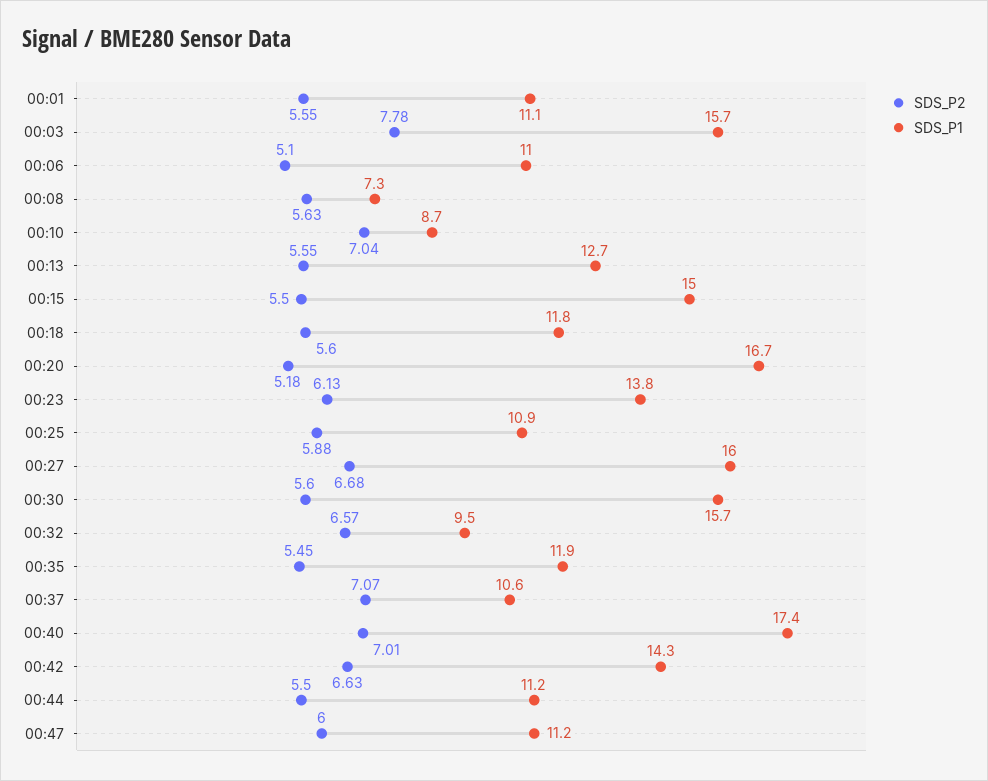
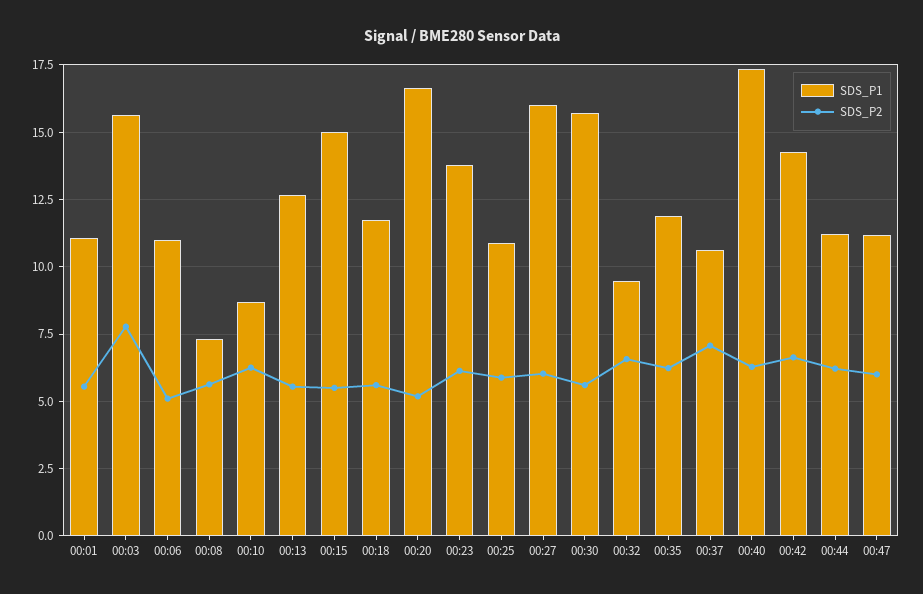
SDS_P2, 00:10: 7.04 -> 6.25
SDS_P2, 00:27: 6.68 -> 6
SDS_P2, 00:35: 5.45 -> 6.25
SDS_P2, 00:40: 7.01 -> 6.25
SDS_P2, 00:44: 5.5 -> 6.25

